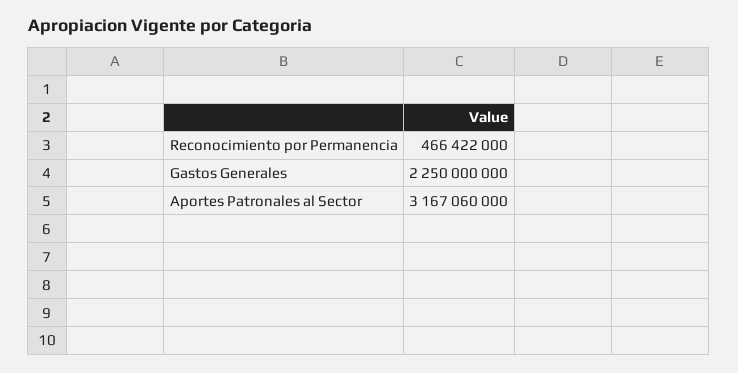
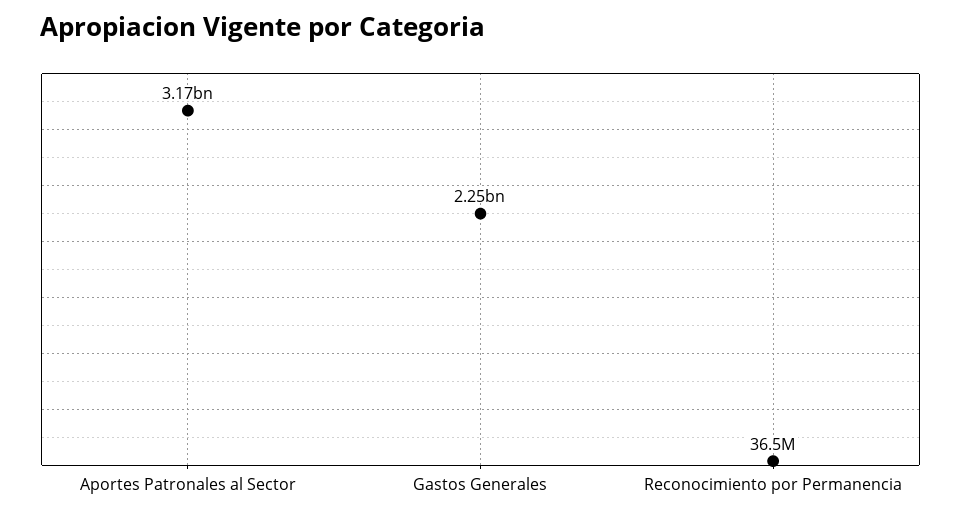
Reconocimiento por Permanencia: 466422000 -> 36500000

